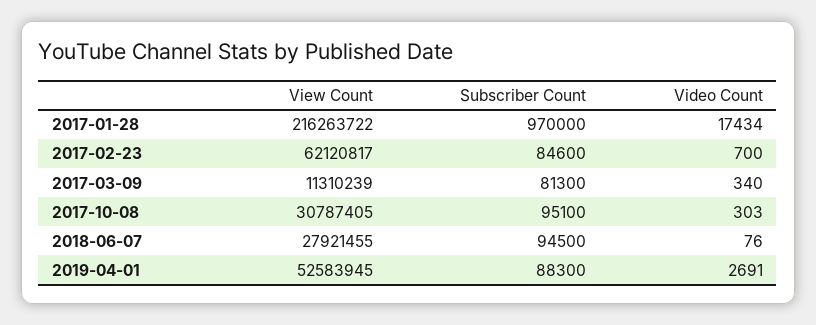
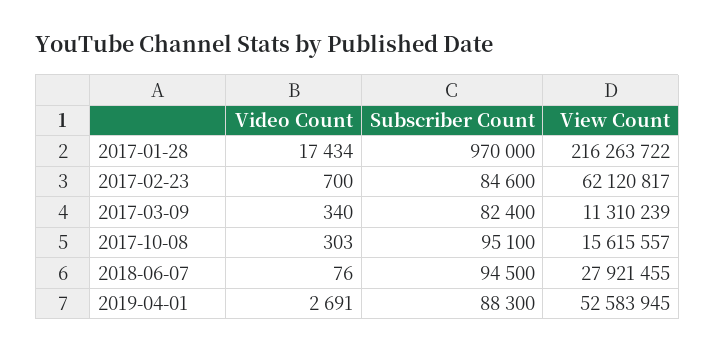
Subscriber Count, 2017-03-09: 81300 -> 82400
View Count, 2017-10-08: 30787405 -> 15615557

